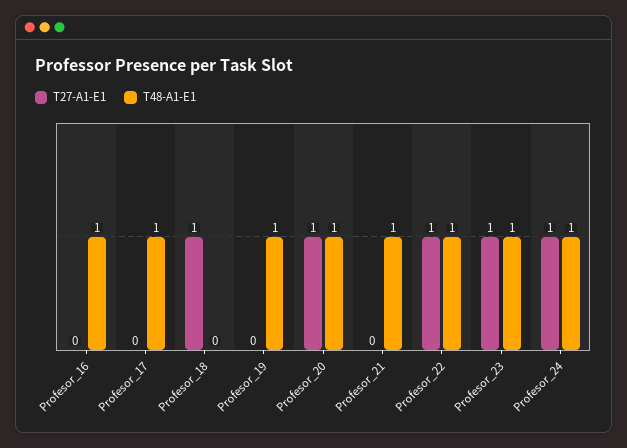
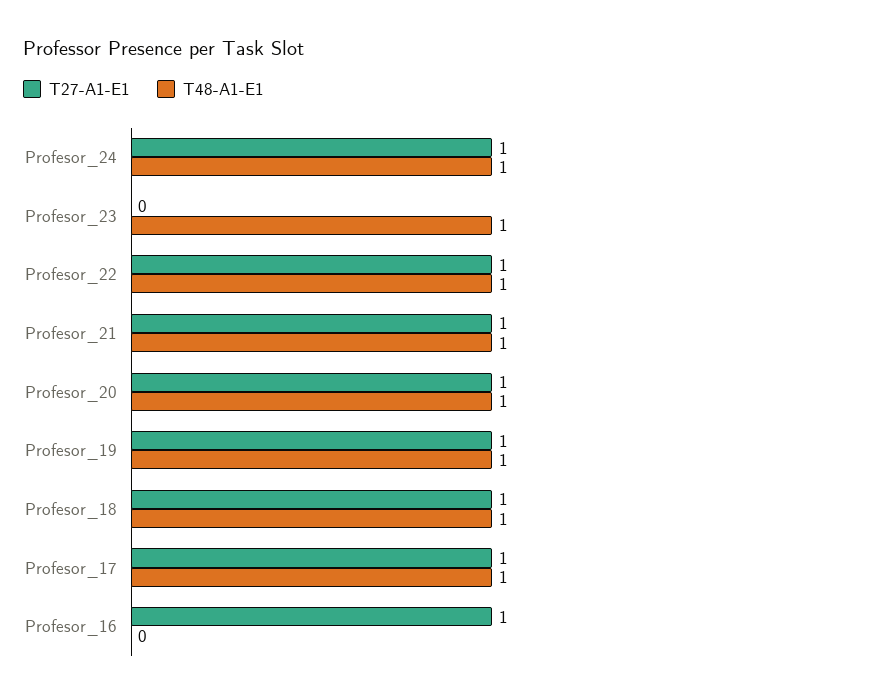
T27-A1-E1, Profesor_16: 0 -> 1
T48-A1-E1, Profesor_16: 1 -> 0
T27-A1-E1, Profesor_17: 0 -> 1
T48-A1-E1, Profesor_18: 0 -> 1
T27-A1-E1, Profesor_19: 0 -> 1
T27-A1-E1, Profesor_21: 0 -> 1
T27-A1-E1, Profesor_23: 1 -> 0

